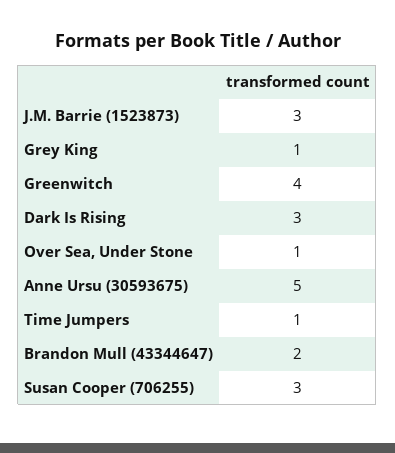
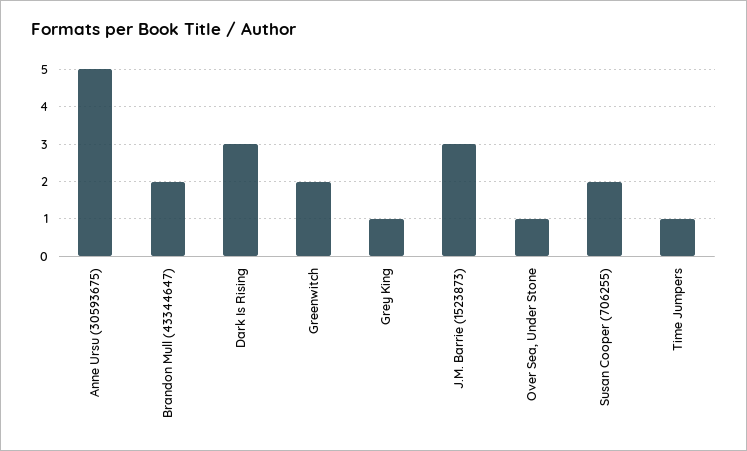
Greenwitch: 4 -> 2
Susan Cooper (706255): 3 -> 2

